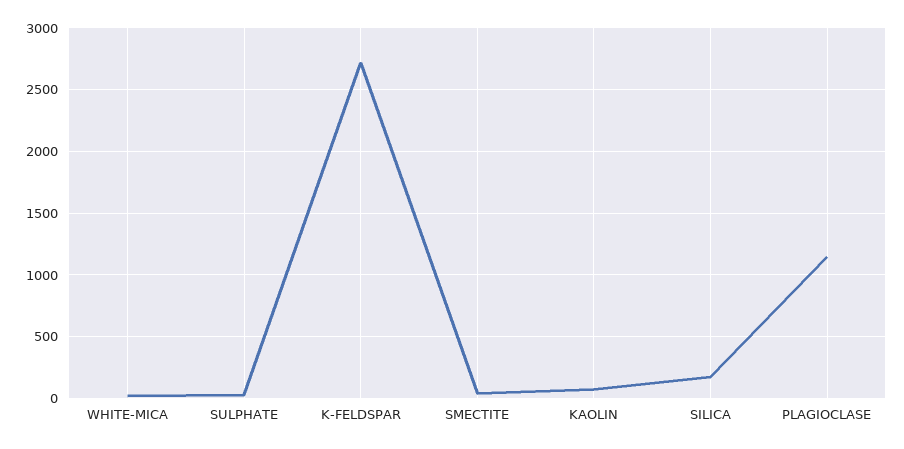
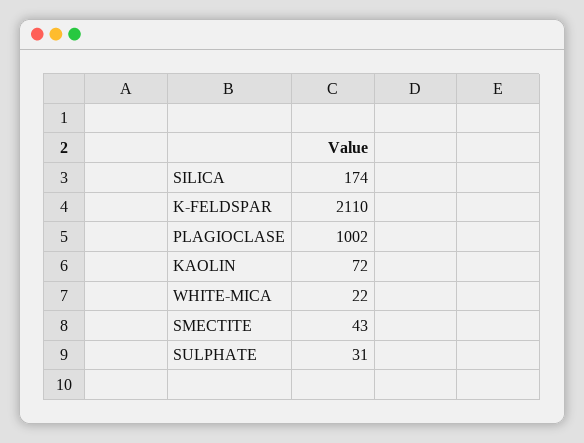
K-FELDSPAR: 2700 -> 2110
PLAGIOCLASE: 1150 -> 1002

